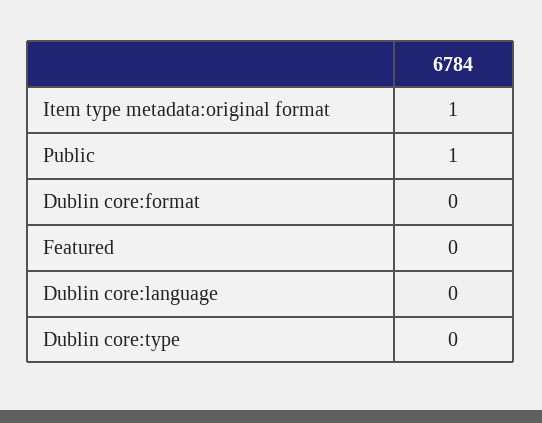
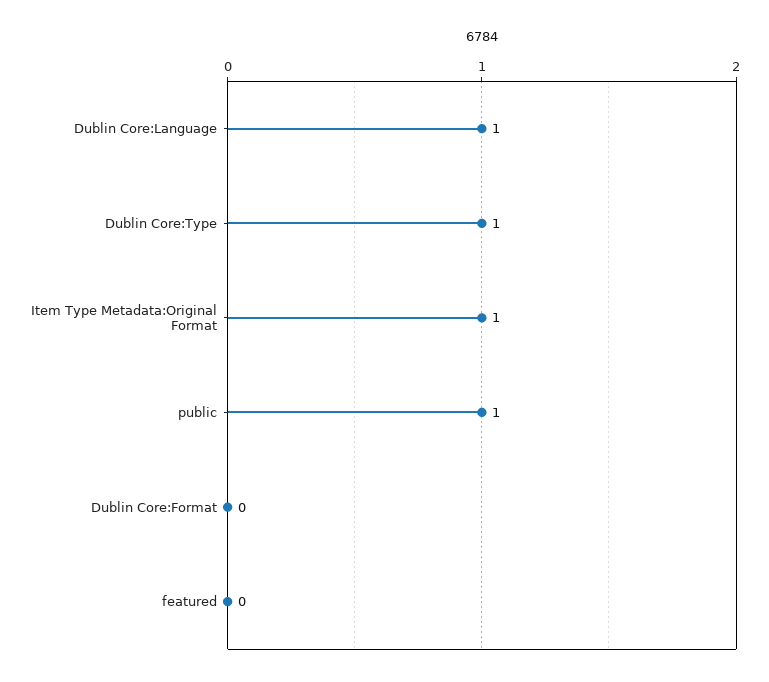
Dublin core:language: 0 -> 1
Dublin core:type: 0 -> 1

